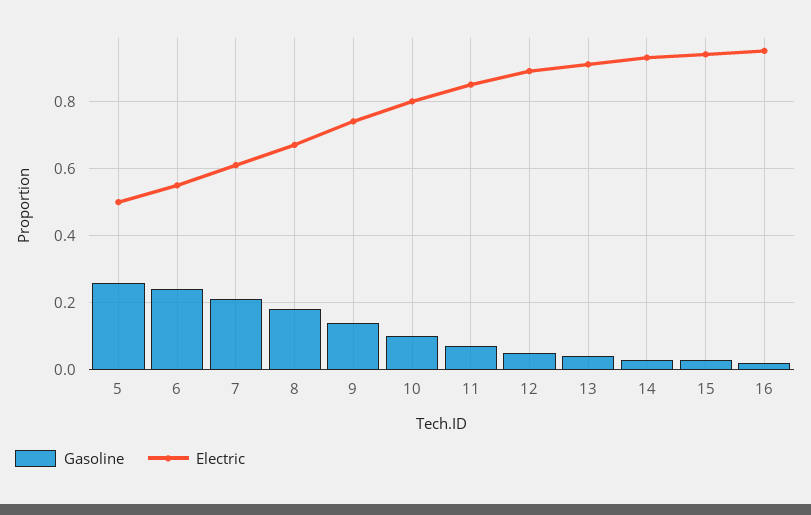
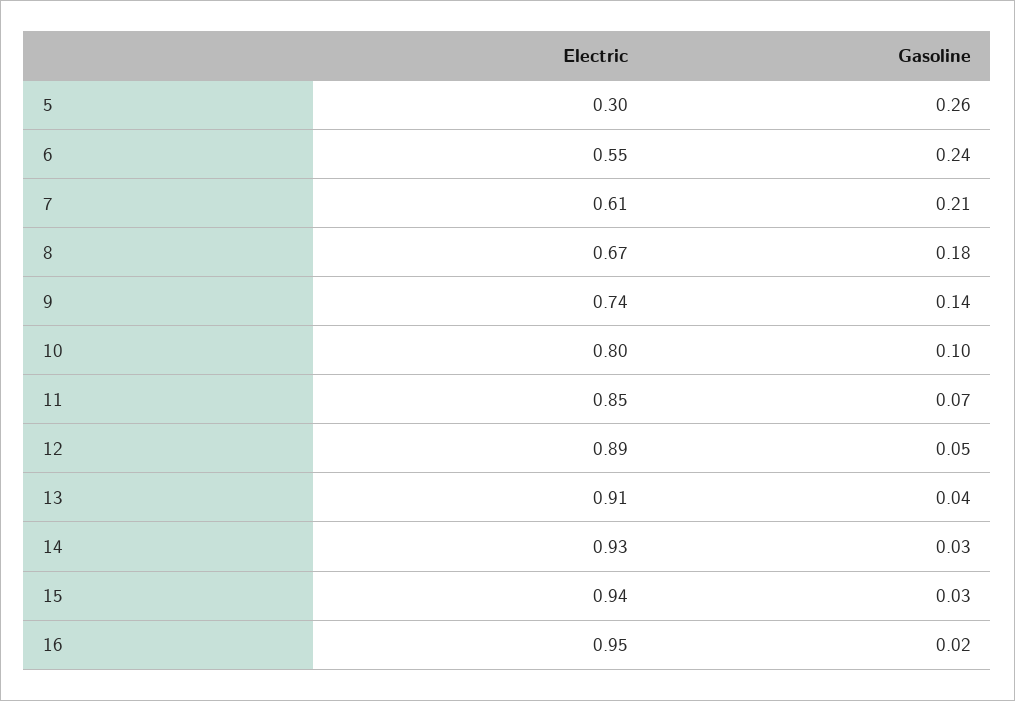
Electric, 5: 0.5 -> 0.3

